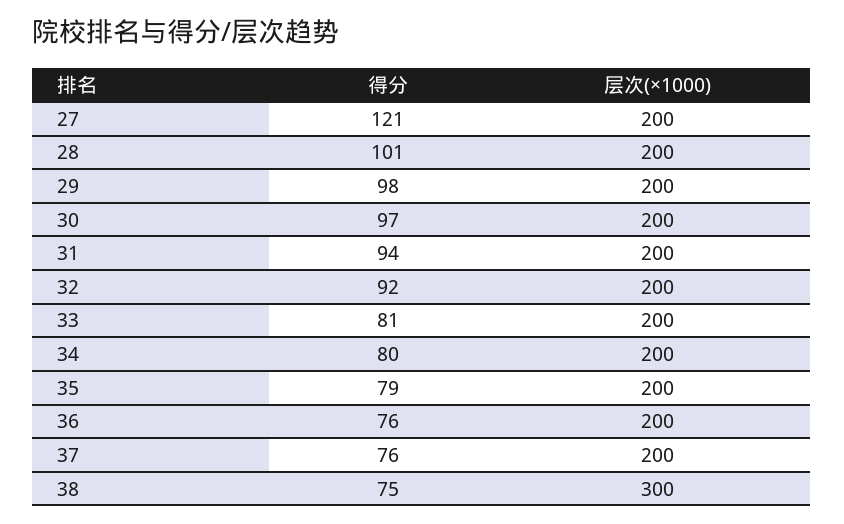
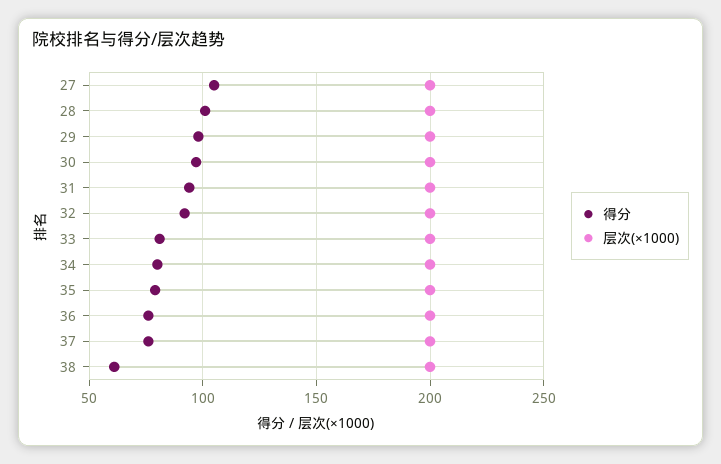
得分, 27: 121 -> 105
得分, 38: 75 -> 60
层次(×1000), 38: 300 -> 200

